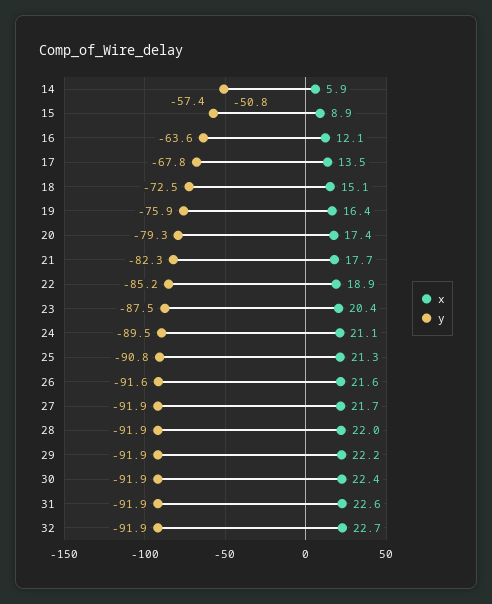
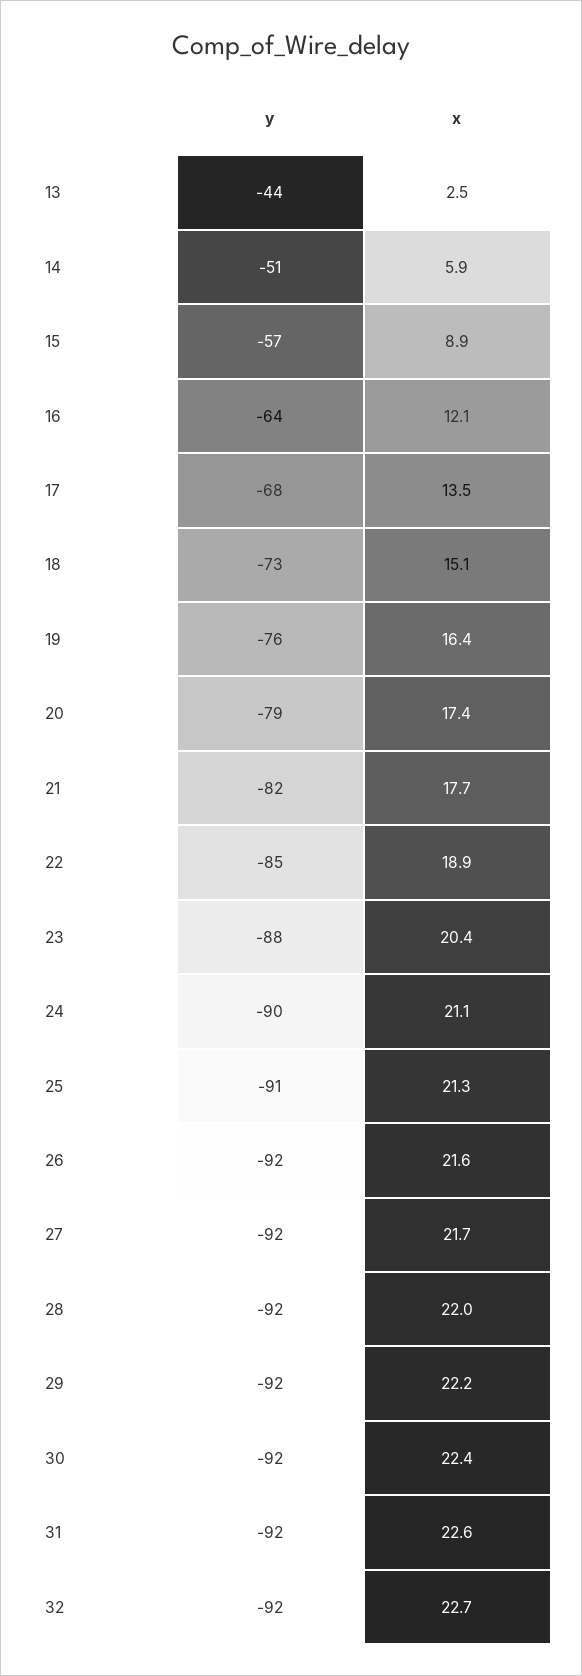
y, 13: none -> -44
x, 13: none -> 2.5

